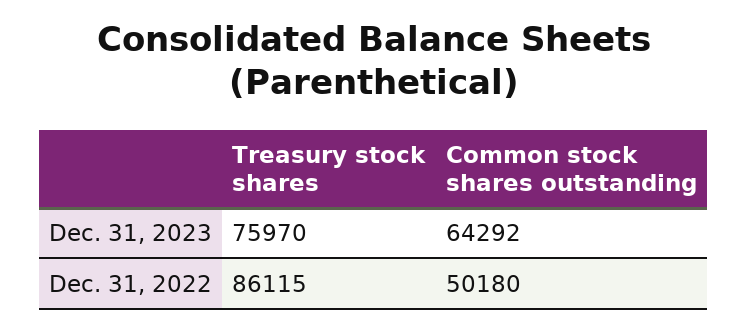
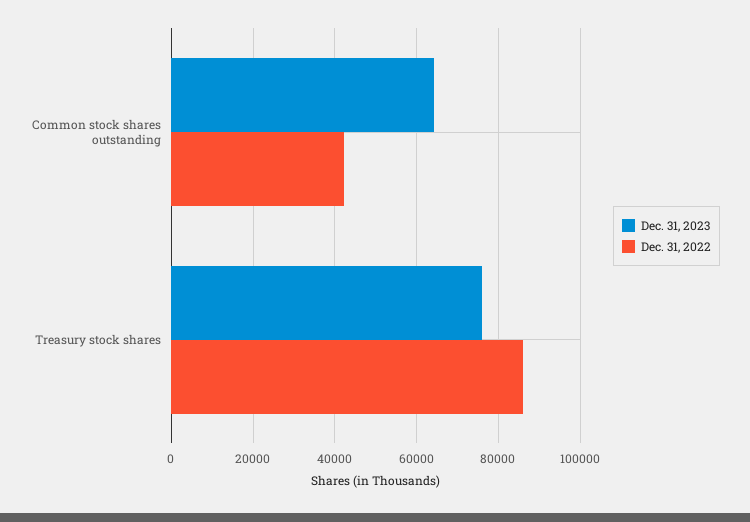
Dec. 31, 2022, Common stock shares outstanding: 50180 -> 42000

